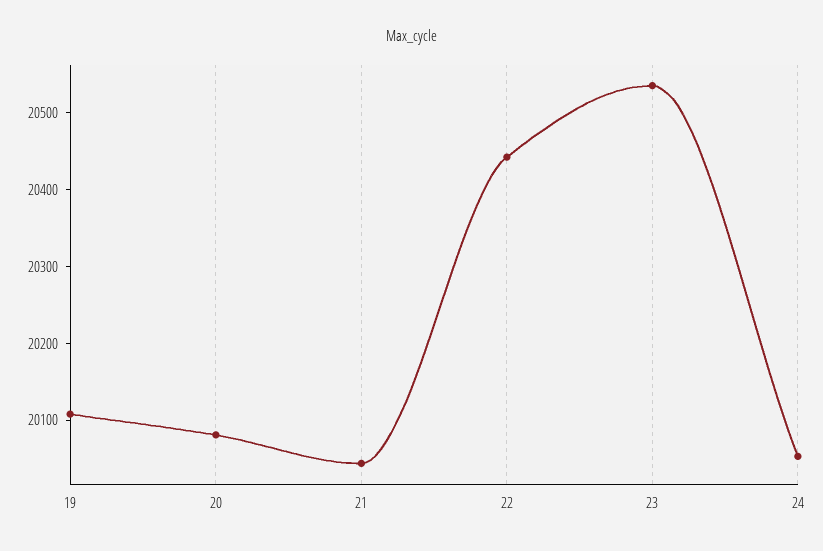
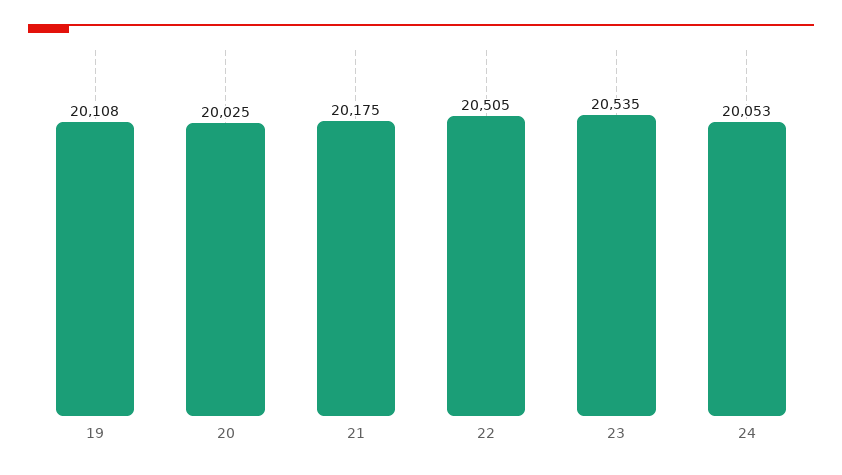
20: 20080 -> 20025
21: 20040 -> 20175
22: 20440 -> 20505

